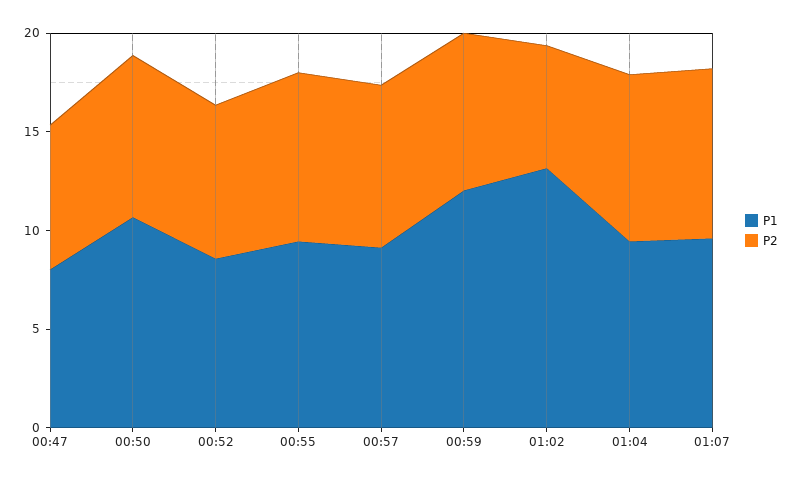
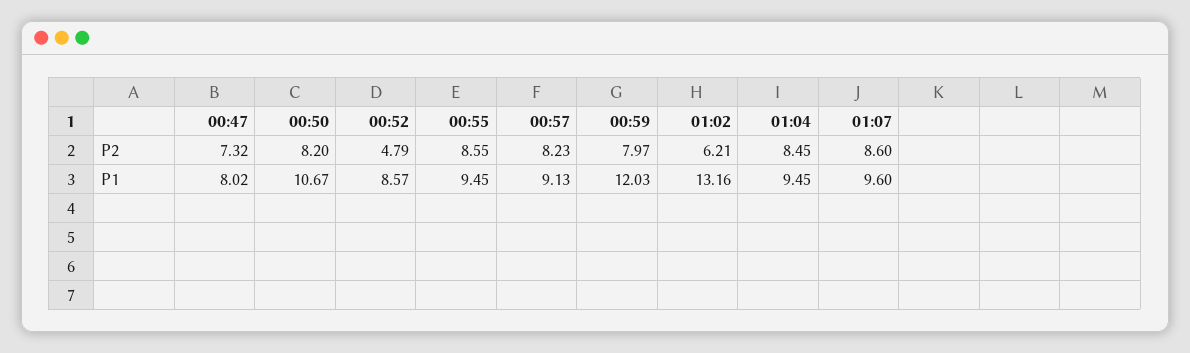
P2, 00:52: 8 -> 4.79

